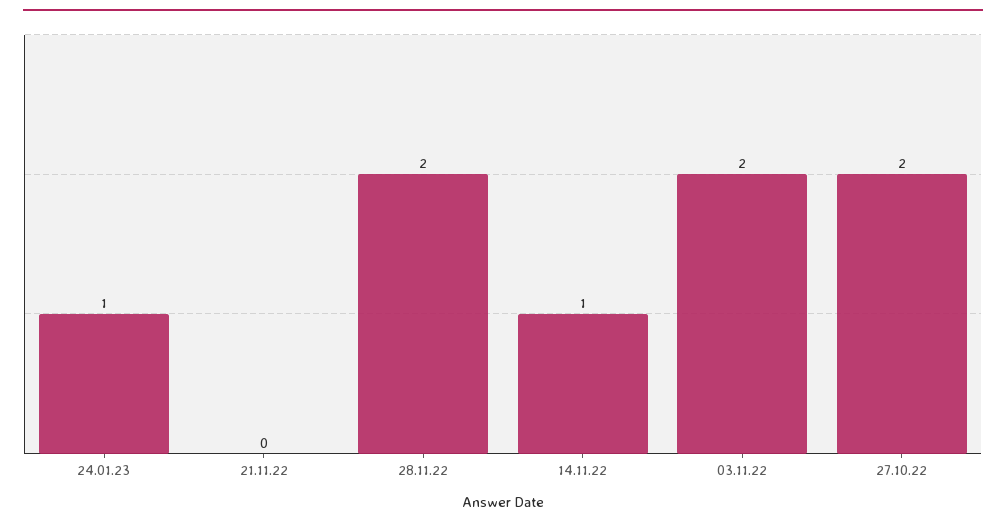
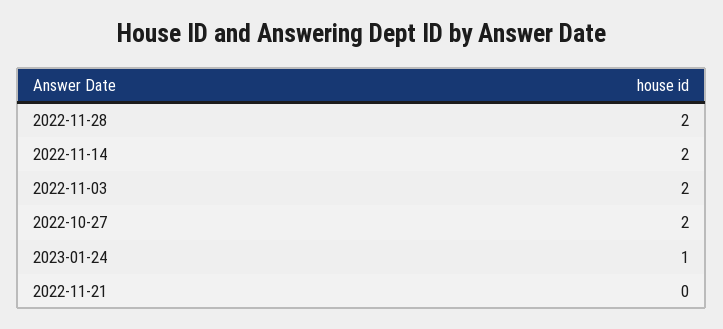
14.11.22: 1 -> 2

